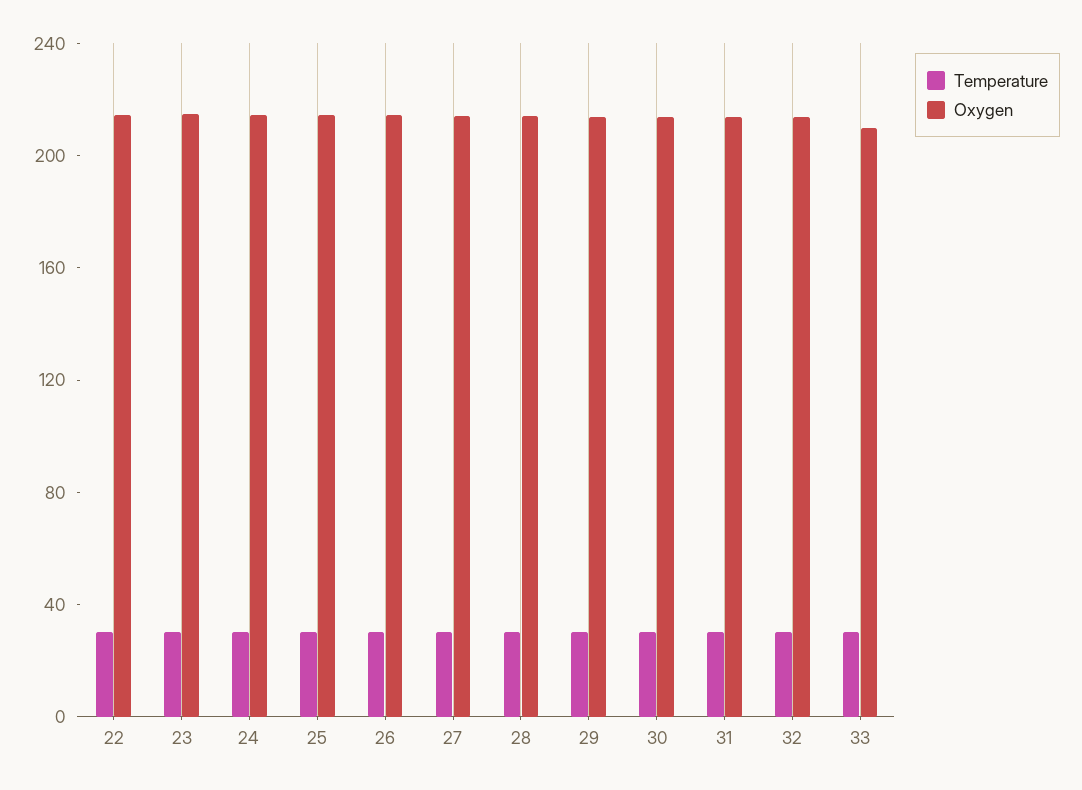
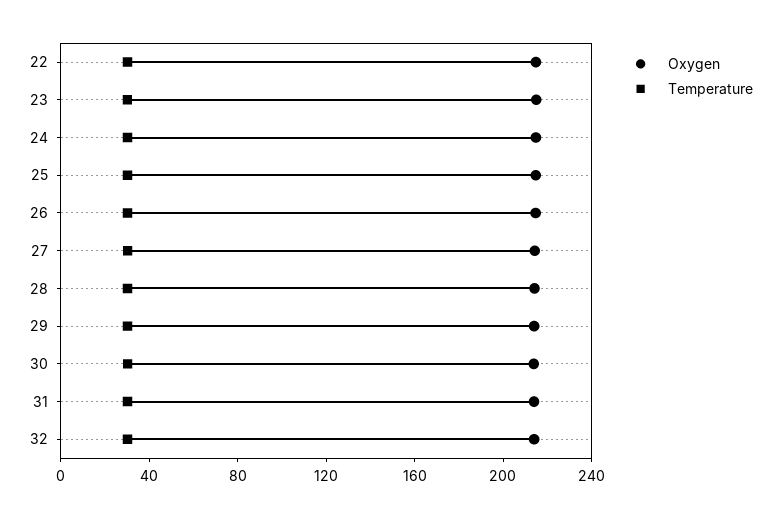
Temperature, 33: 30 -> none
Oxygen, 33: 210 -> none

